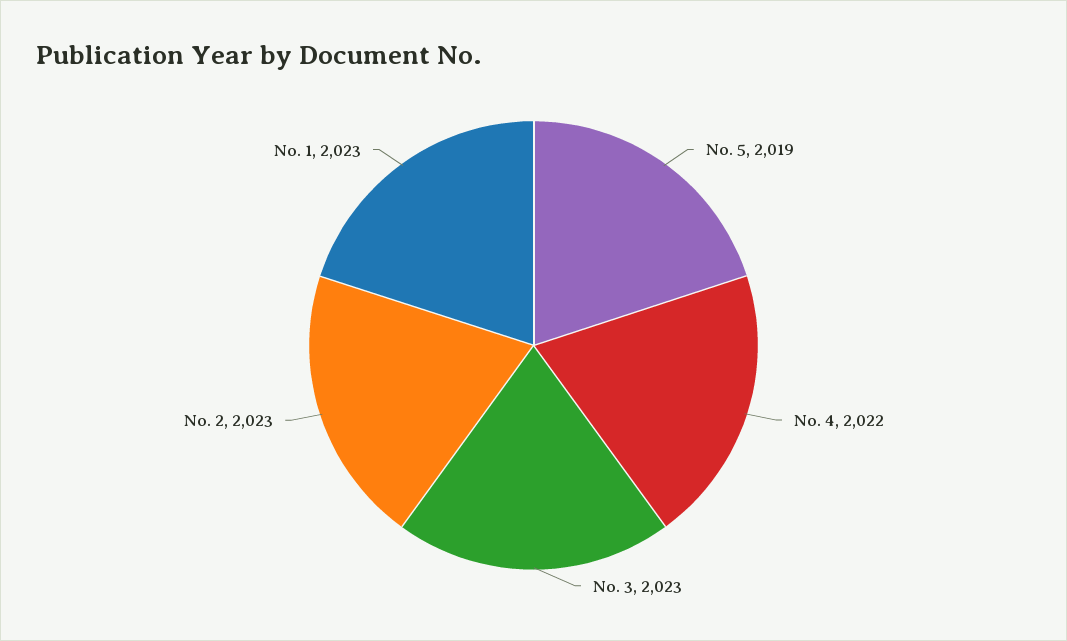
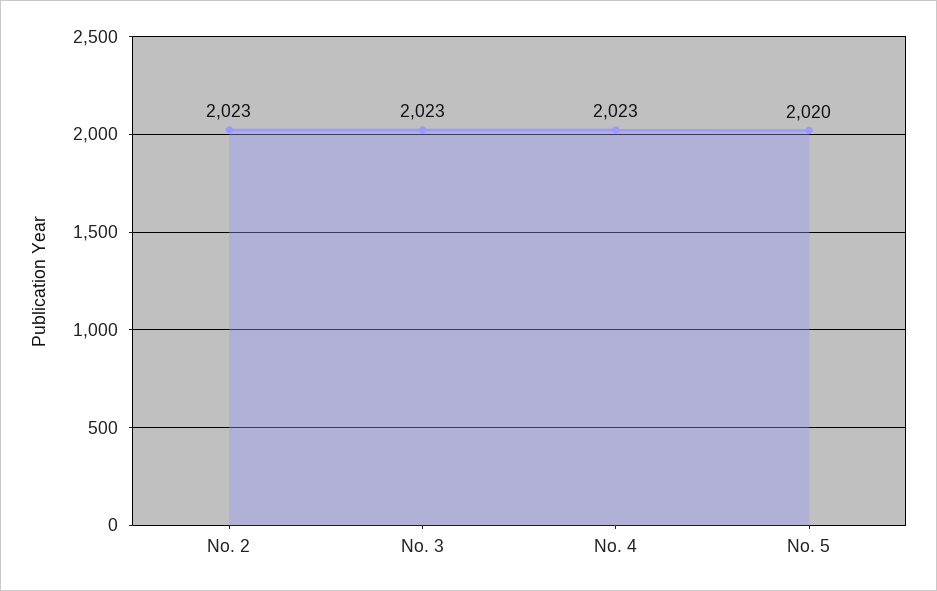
No. 5: 2019 -> 2020
No. 4: 2022 -> 2023
No. 1: 2023 -> none

